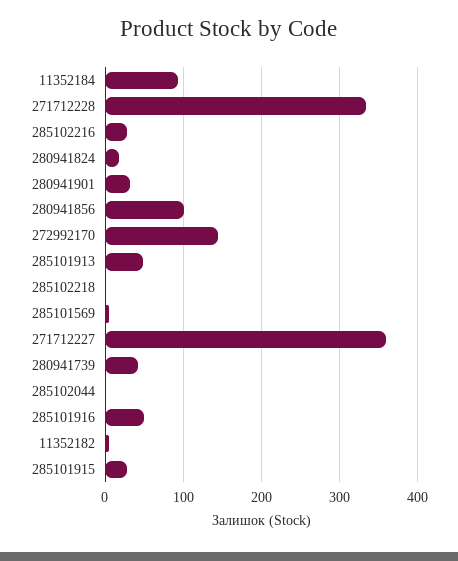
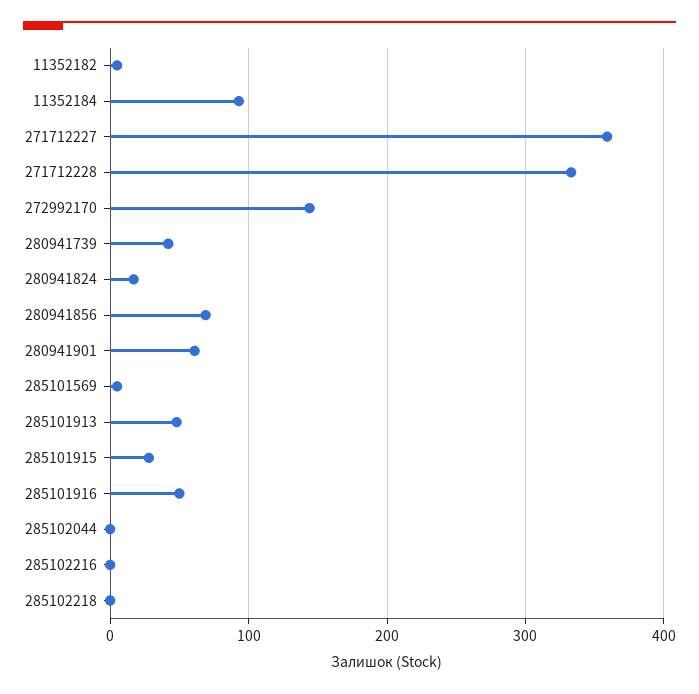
285102216: 30 -> 0
280941901: 30 -> 60
280941856: 100 -> 70

